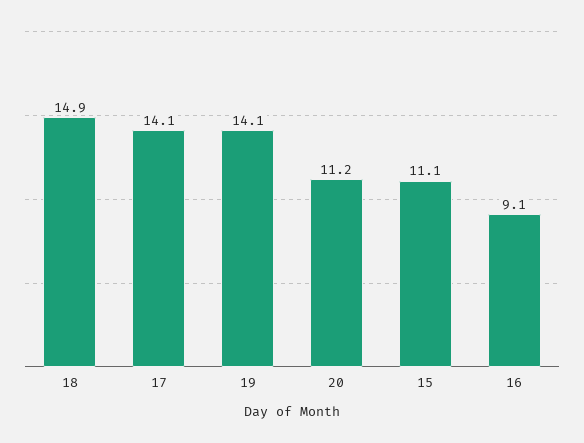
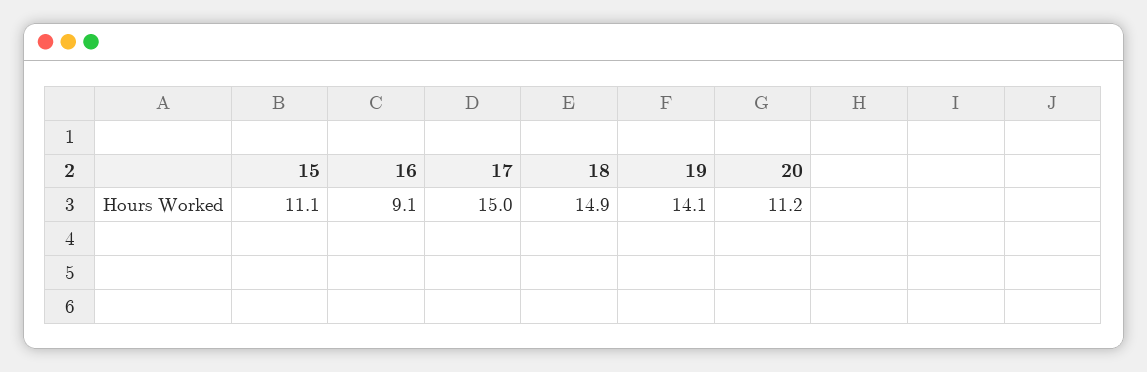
17: 14.1 -> 15

